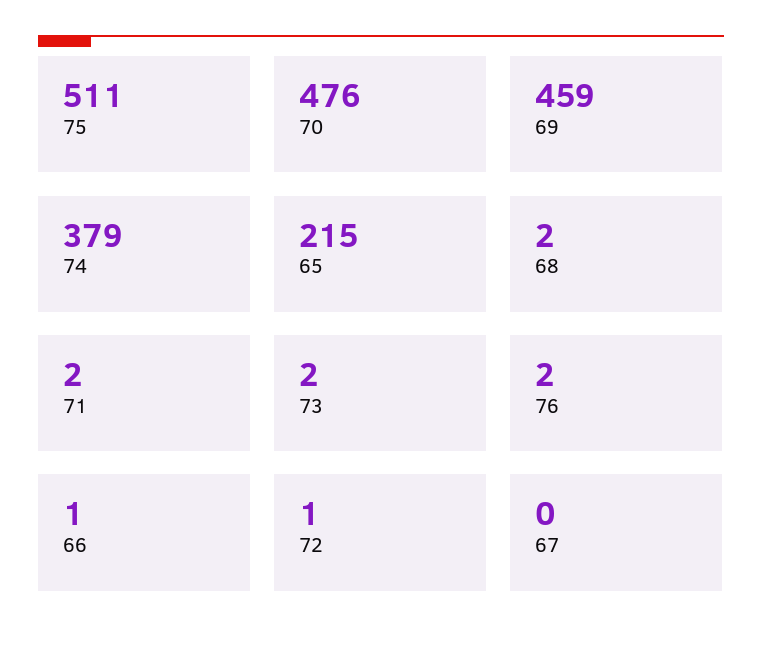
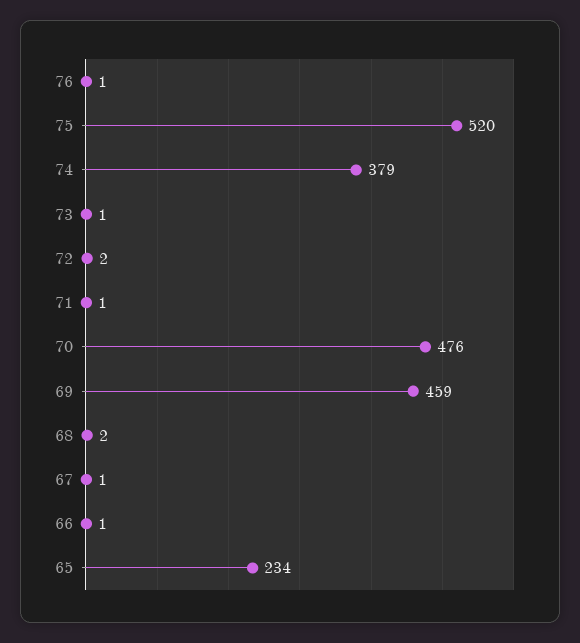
75: 511 -> 520
65: 215 -> 234
71: 2 -> 1
73: 2 -> 1
76: 2 -> 1
72: 1 -> 2
67: 0 -> 1

